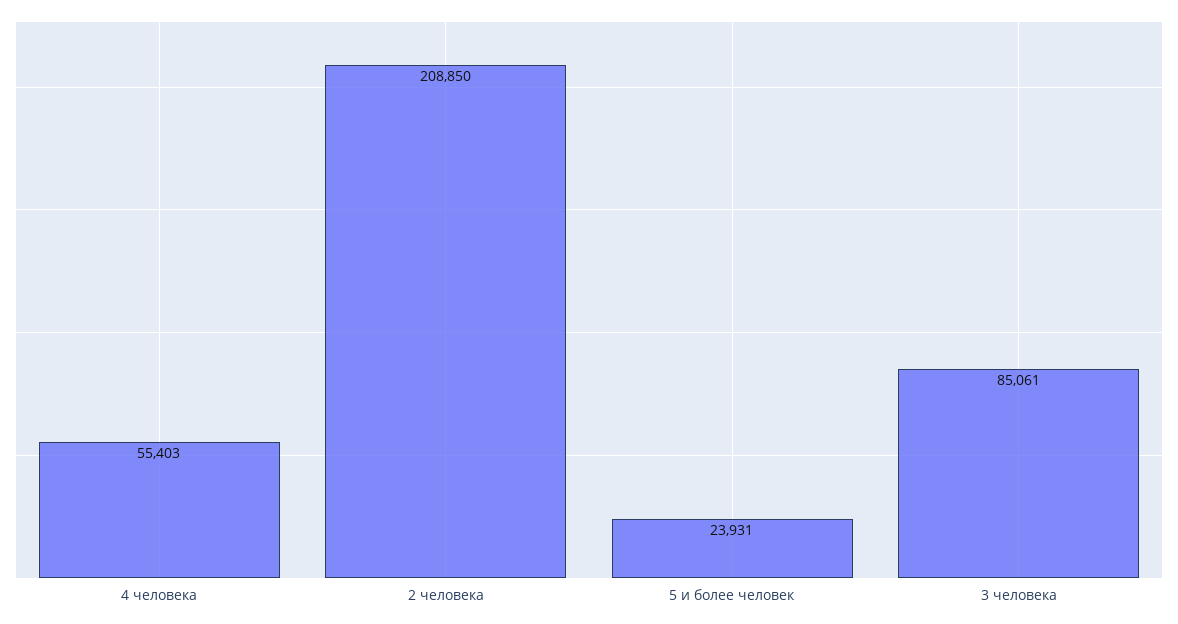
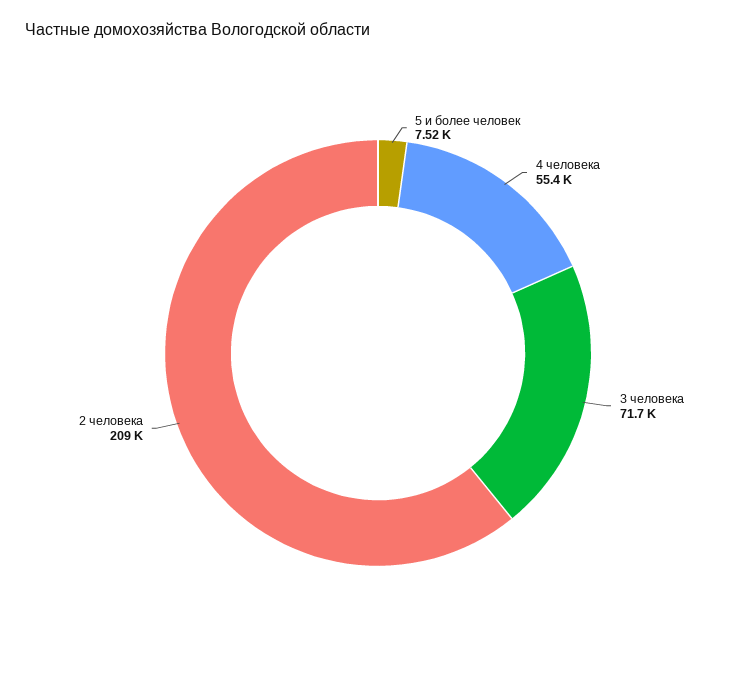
5 и более человек: 23931 -> 7520
3 человека: 85061 -> 71700

